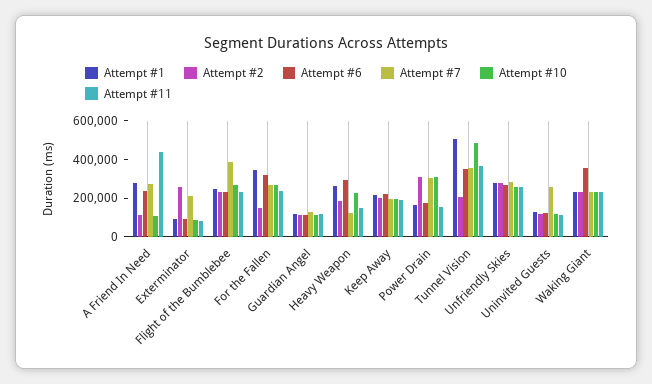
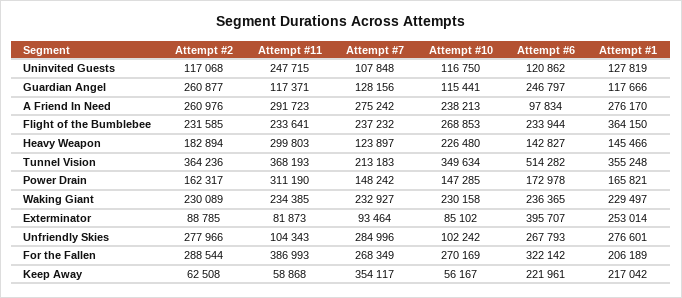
Attempt #2, A Friend In Need: 100000 -> 260976
Attempt #6, A Friend In Need: 250000 -> 97834
Attempt #10, A Friend In Need: 100000 -> 238213
Attempt #11, A Friend In Need: 450000 -> 291723
Attempt #1, Exterminator: 100000 -> 253014
Attempt #2, Exterminator: 250000 -> 88785
Attempt #6, Exterminator: 100000 -> 395707
Attempt #7, Exterminator: 200000 -> 93464
Attempt #1, Flight of the Bumblebee: 250000 -> 364150
Attempt #7, Flight of the Bumblebee: 400000 -> 237232
Attempt #1, For the Fallen: 350000 -> 206189
Attempt #2, For the Fallen: 150000 -> 288544
Attempt #11, For the Fallen: 250000 -> 386993
Attempt #2, Guardian Angel: 100000 -> 260877
Attempt #6, Guardian Angel: 100000 -> 246797
Attempt #1, Heavy Weapon: 250000 -> 145466
Attempt #6, Heavy Weapon: 300000 -> 142827
Attempt #11, Heavy Weapon: 150000 -> 299803
Attempt #2, Keep Away: 200000 -> 62508
Attempt #7, Keep Away: 200000 -> 354117
Attempt #10, Keep Away: 200000 -> 56167
Attempt #11, Keep Away: 200000 -> 58868
Attempt #2, Power Drain: 300000 -> 162317
Attempt #7, Power Drain: 300000 -> 148242
Attempt #10, Power Drain: 300000 -> 147285
Attempt #11, Power Drain: 150000 -> 311190
Attempt #1, Tunnel Vision: 500000 -> 355248
Attempt #2, Tunnel Vision: 200000 -> 364236
Attempt #6, Tunnel Vision: 350000 -> 514282
Attempt #7, Tunnel Vision: 350000 -> 213183
Attempt #10, Tunnel Vision: 500000 -> 349634
Attempt #10, Unfriendly Skies: 250000 -> 102242
Attempt #11, Unfriendly Skies: 250000 -> 104343
Attempt #7, Uninvited Guests: 250000 -> 107848
Attempt #11, Uninvited Guests: 100000 -> 247715
Attempt #6, Waking Giant: 350000 -> 236365

